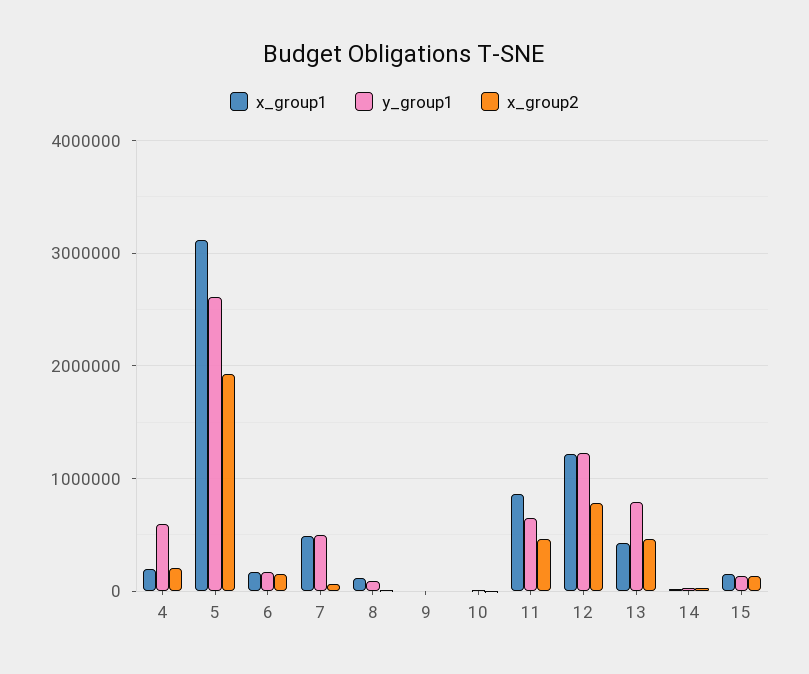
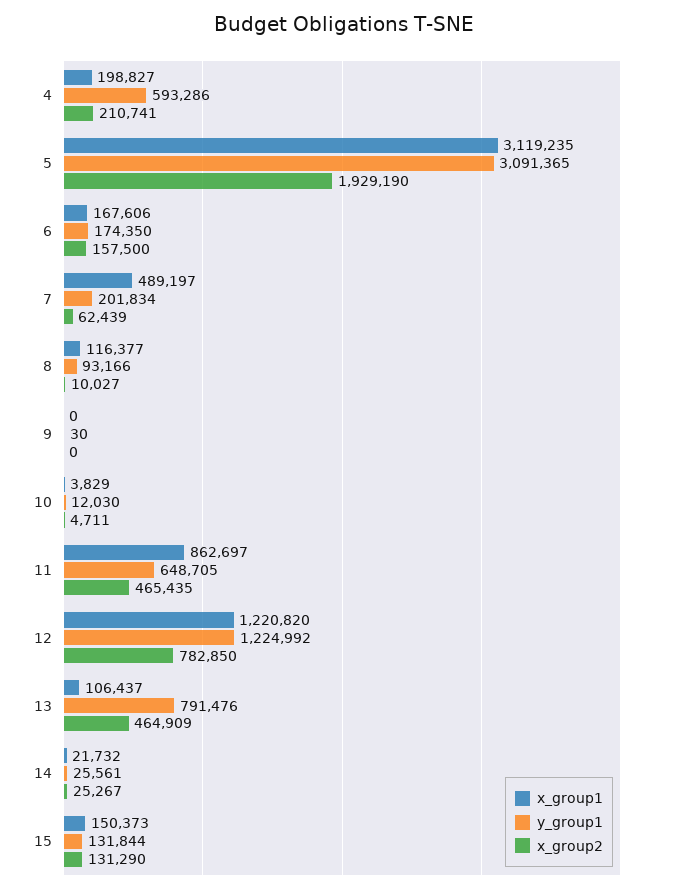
y_group1, 5: 2600000 -> 3091365
y_group1, 7: 500000 -> 201834
x_group1, 13: 400000 -> 106437

